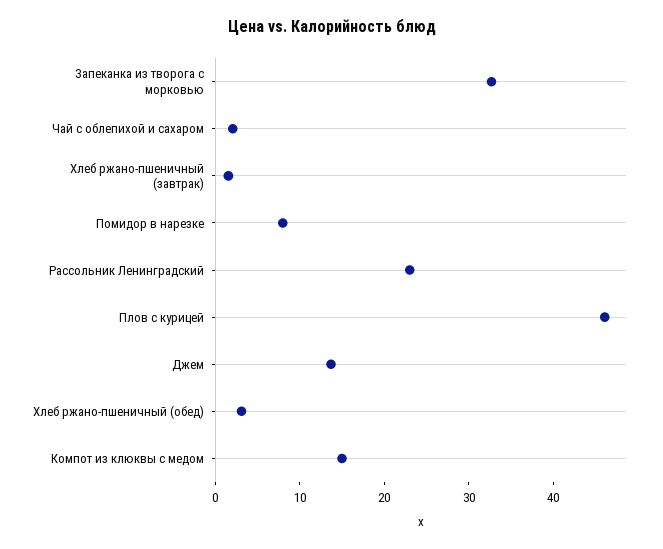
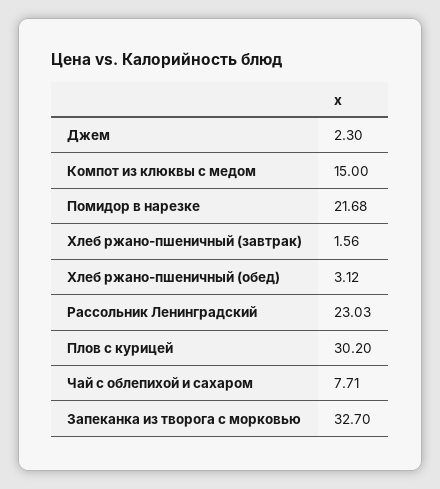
Чай с облепихой и сахаром: 2 -> 7.71
Помидор в нарезке: 8 -> 21.68
Плов с курицей: 46 -> 30.2
Джем: 14 -> 2.3

